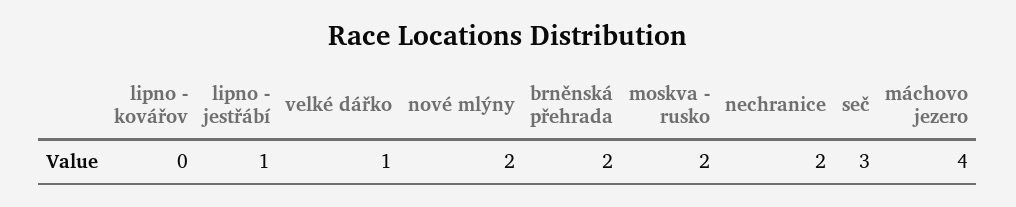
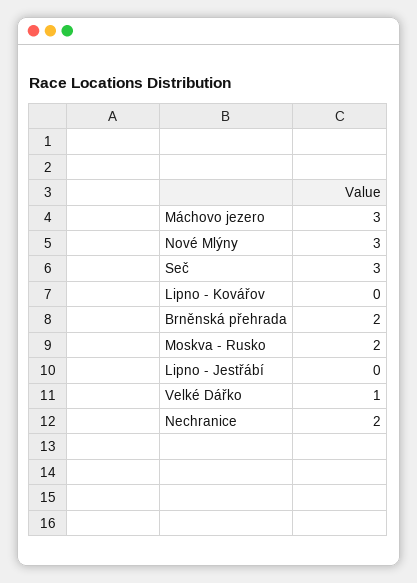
lipno - jestřábí: 1 -> 0
nové mlýny: 2 -> 3
máchovo jezero: 4 -> 3

